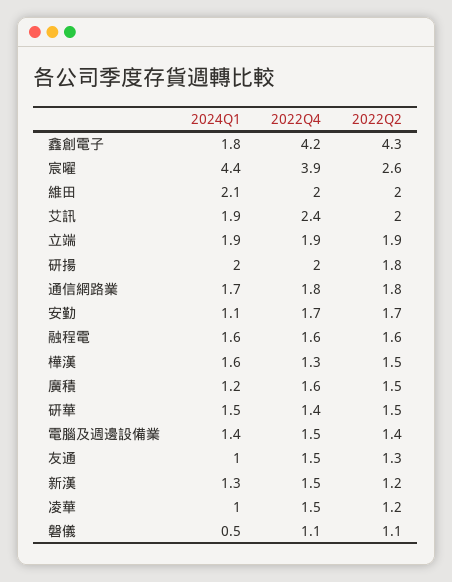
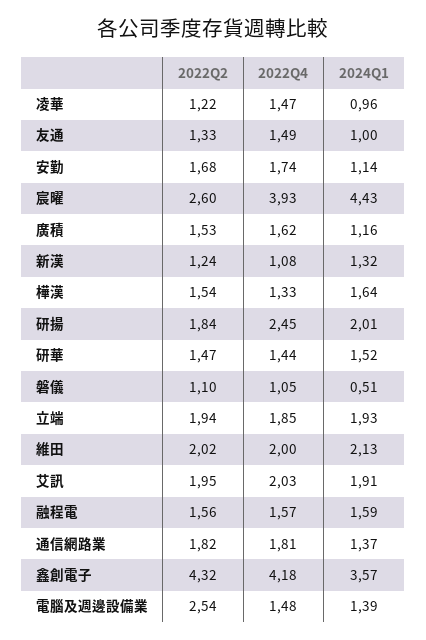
2024Q1, 鑫創電子: 1.8 -> 3.57
2022Q4, 艾訊: 2.4 -> 2.03
2022Q4, 研揚: 2 -> 2.45
2024Q1, 通信網路業: 1.7 -> 1.37
2022Q2, 電腦及週邊設備業: 1.4 -> 2.54
2022Q4, 新漢: 1.5 -> 1.08

